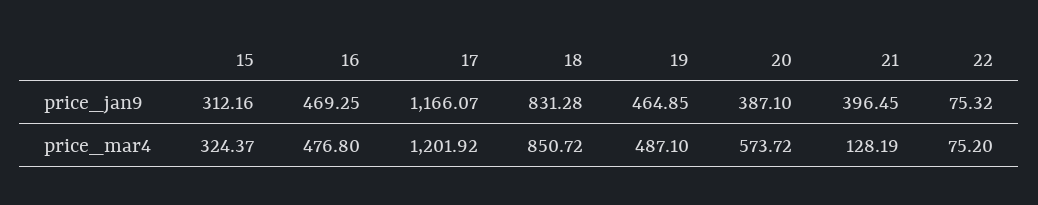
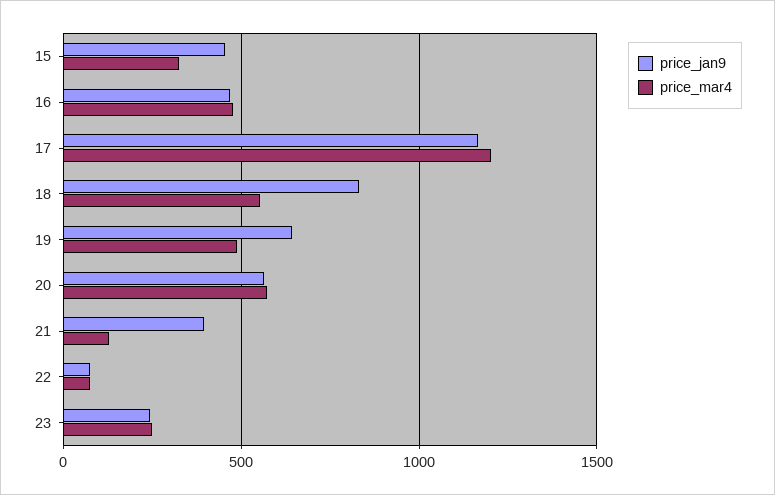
price_jan9, 15: 312.16 -> 450
price_jan9, 19: 464.85 -> 650
price_jan9, 20: 387.1 -> 550
price_mar4, 18: 850.72 -> 550
price_jan9, 23: none -> 250
price_mar4, 23: none -> 250

